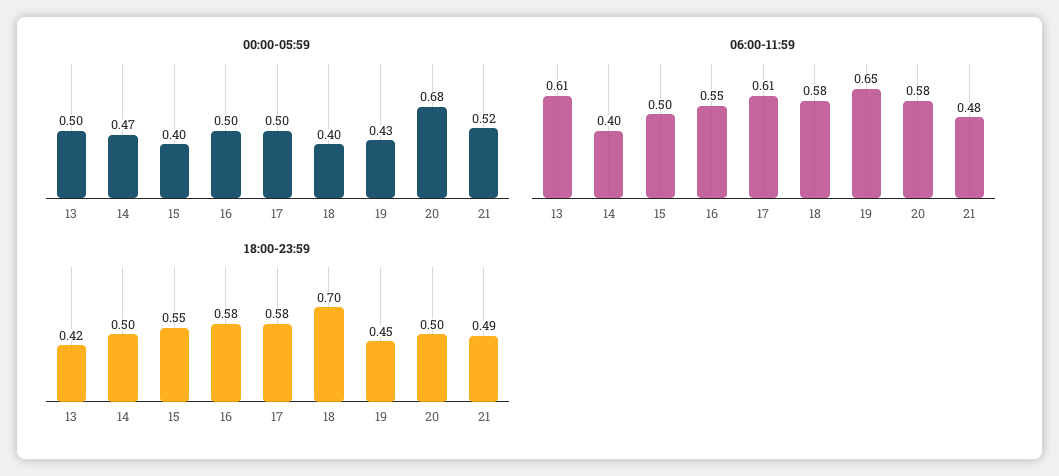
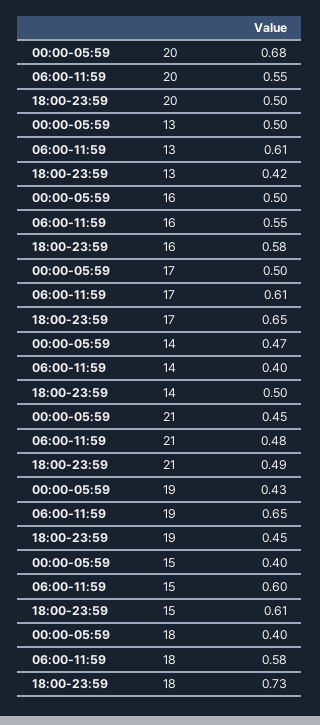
00:00-05:59, 21: 0.52 -> 0.45
06:00-11:59, 15: 0.5 -> 0.6
06:00-11:59, 20: 0.58 -> 0.55
18:00-23:59, 15: 0.55 -> 0.61
18:00-23:59, 17: 0.58 -> 0.65
18:00-23:59, 18: 0.7 -> 0.73

